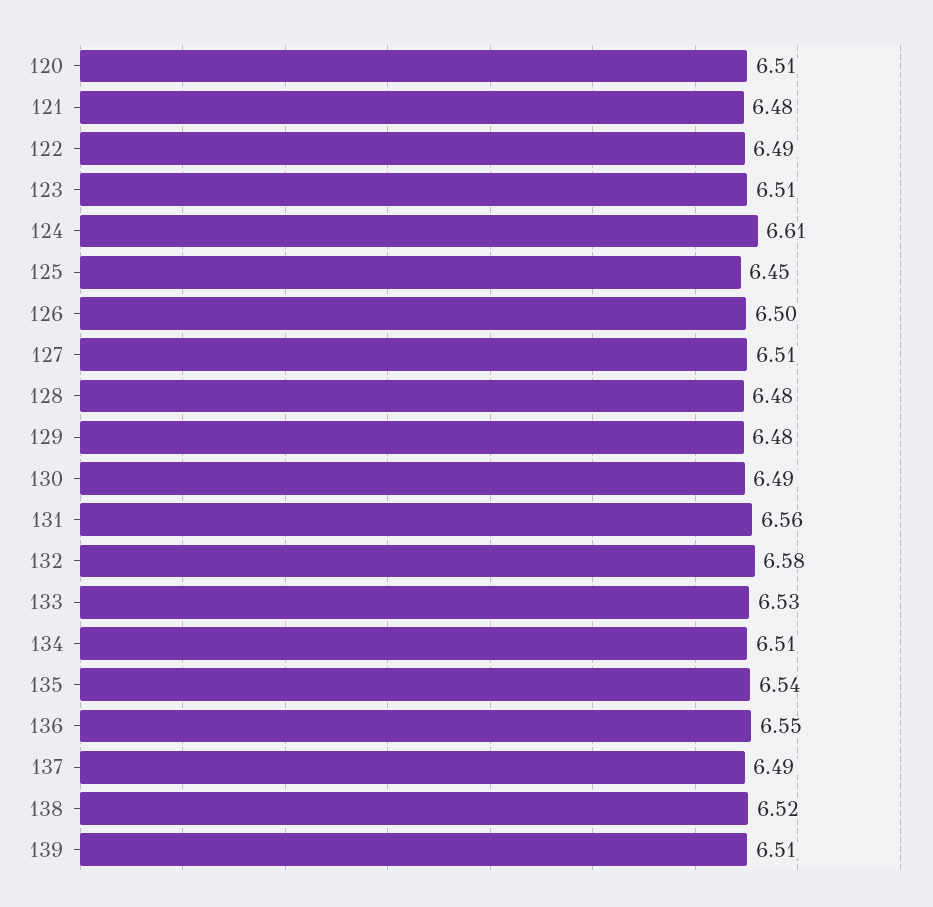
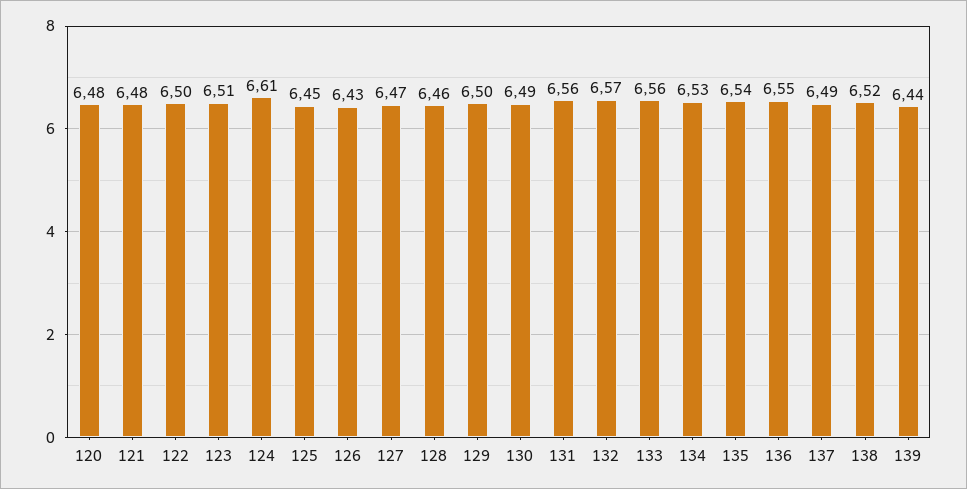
120: 6.51 -> 6.48
122: 6.49 -> 6.5
126: 6.5 -> 6.43
127: 6.51 -> 6.47
128: 6.48 -> 6.46
129: 6.48 -> 6.5
132: 6.58 -> 6.57
133: 6.53 -> 6.56
134: 6.51 -> 6.53
139: 6.51 -> 6.44

